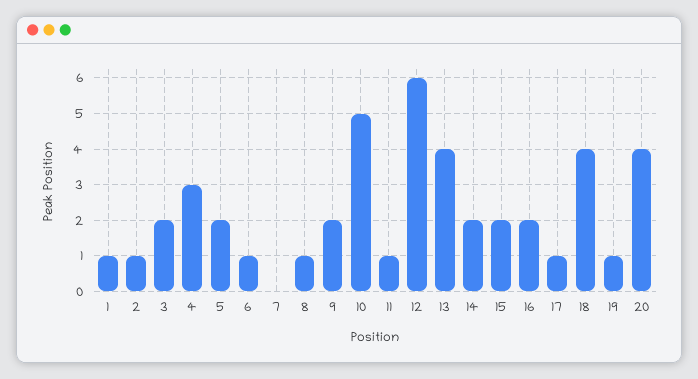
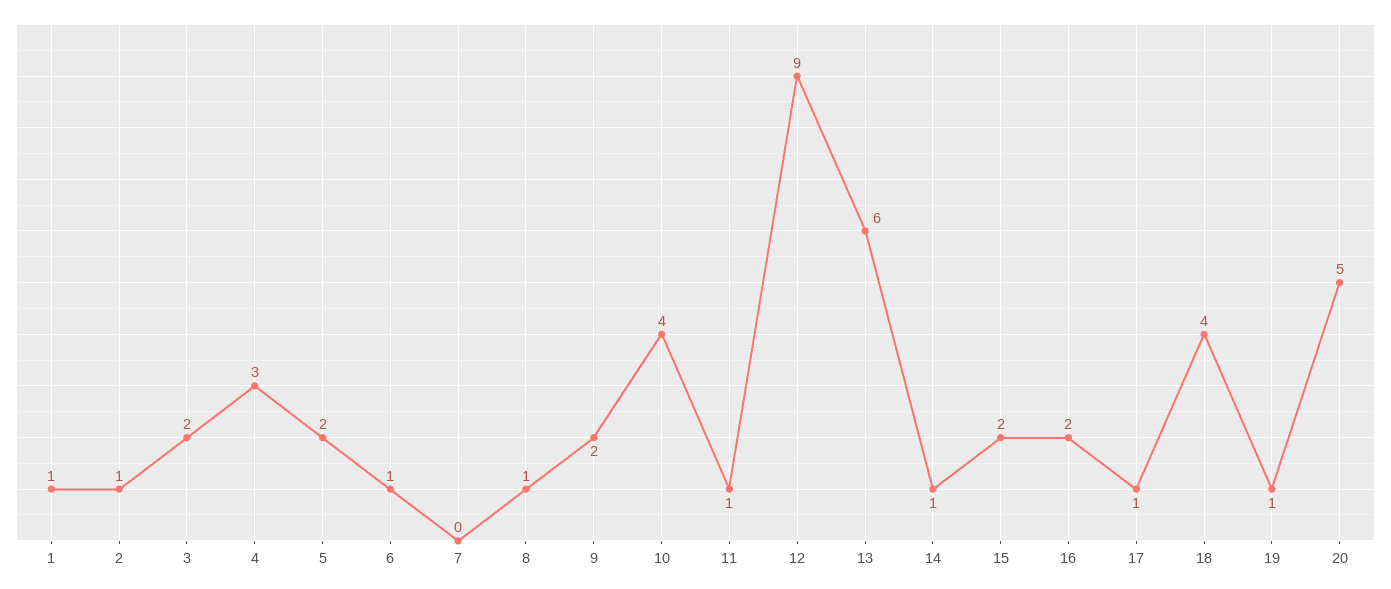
10: 5 -> 4
12: 6 -> 9
13: 4 -> 6
14: 2 -> 1
20: 4 -> 5

